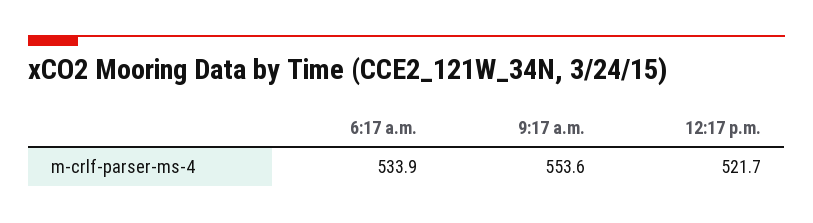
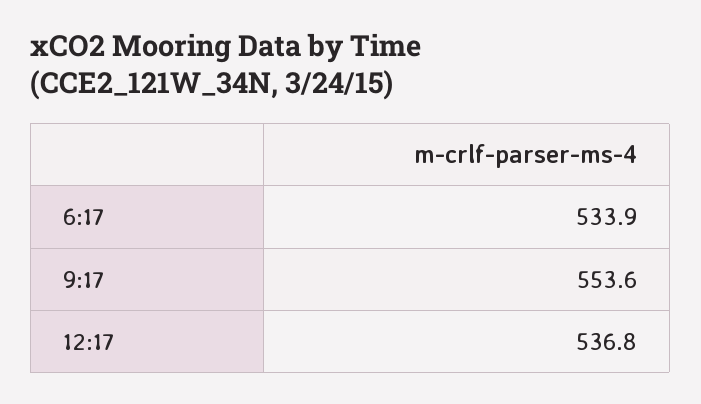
12:17 p.m.: 521.7 -> 536.8

